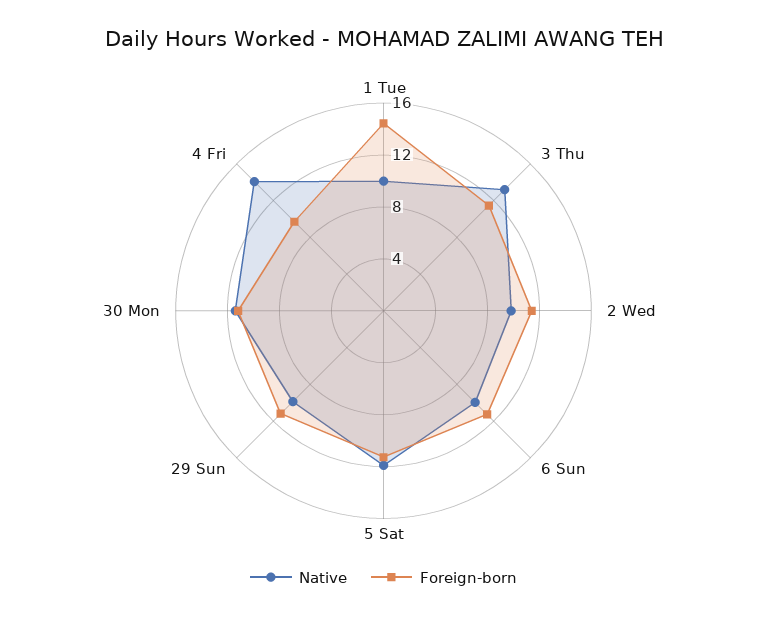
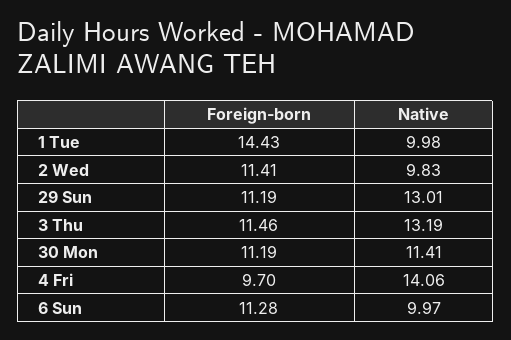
Native, 5 Sat: 12 -> none
Foreign-born, 5 Sat: 11 -> none
Native, 29 Sun: 10 -> 13.01

